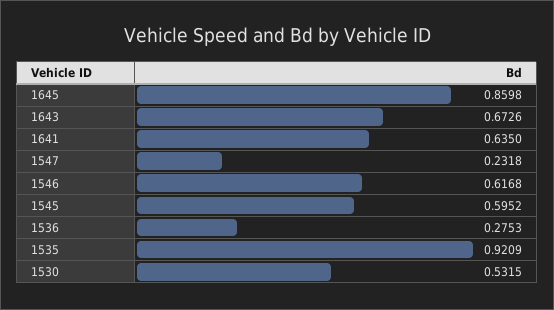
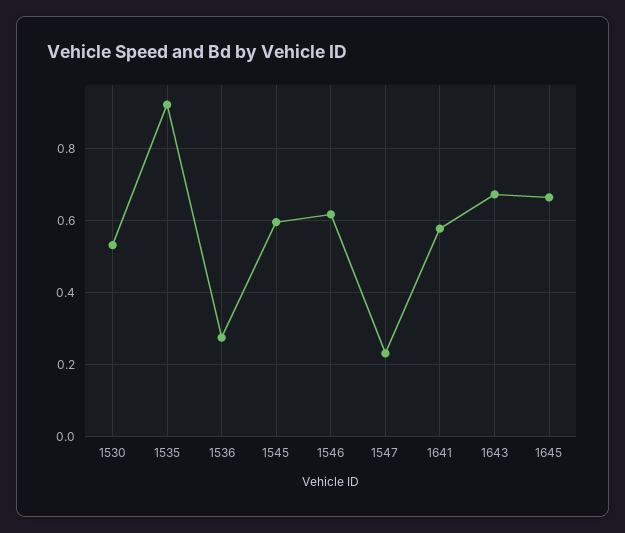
1645: 0.8598 -> 0.66
1641: 0.635 -> 0.58

